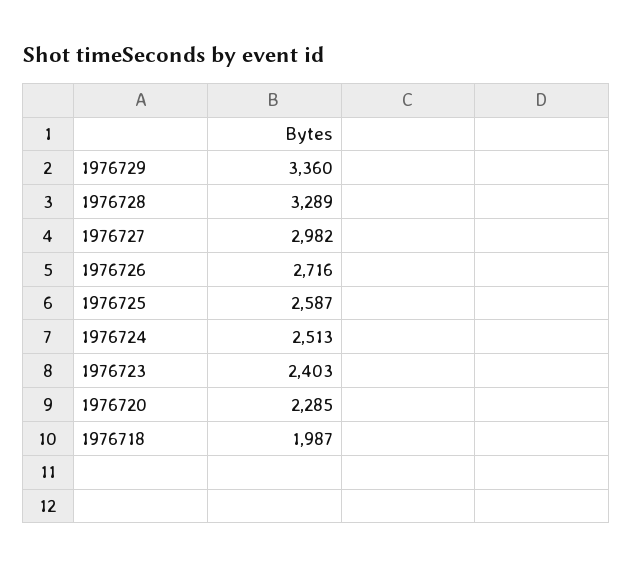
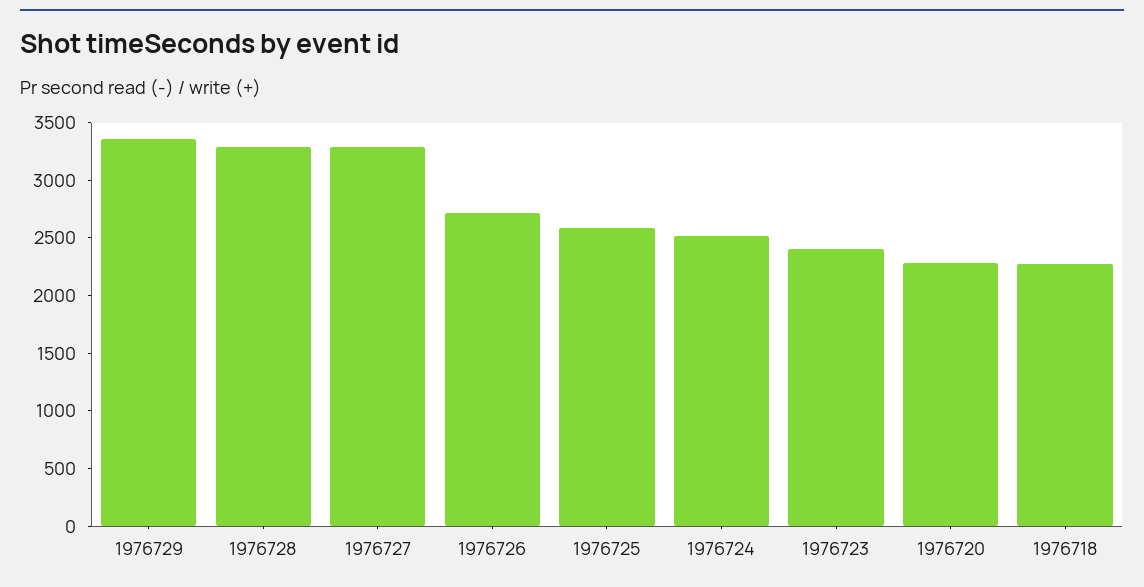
1976727: 2982 -> 3300
1976718: 1987 -> 2300

